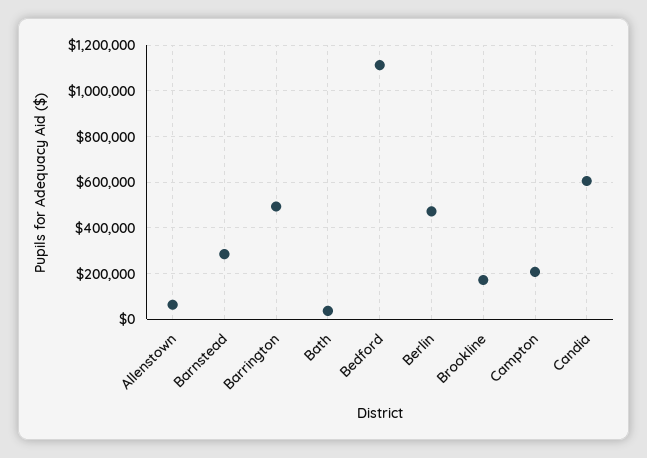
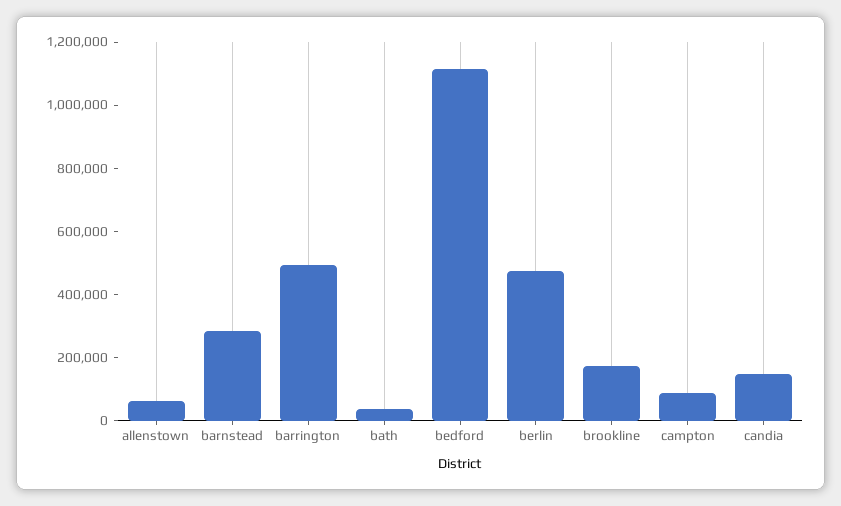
Campton: 200000 -> 100000
Candia: 600000 -> 150000

